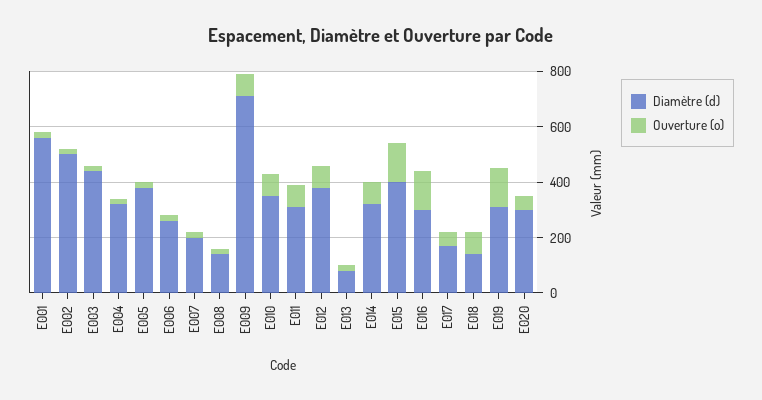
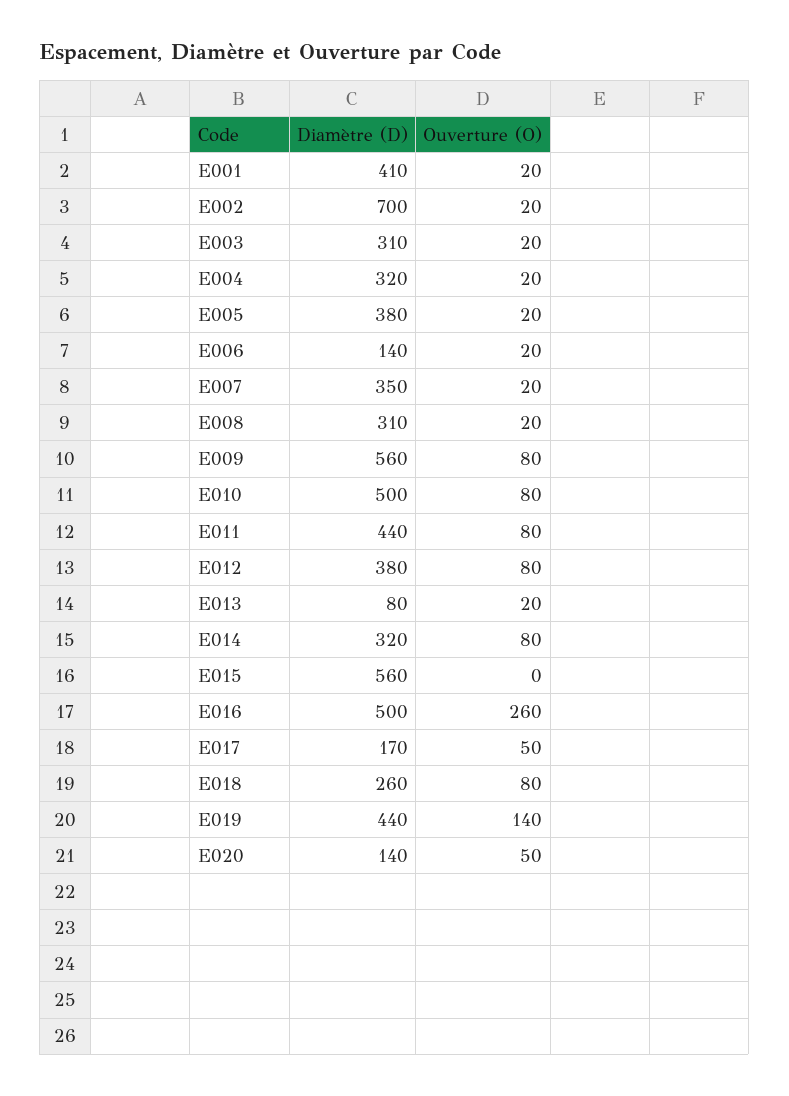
Diamètre (d), E001: 550 -> 410
Diamètre (d), E002: 500 -> 700
Diamètre (d), E003: 450 -> 310
Diamètre (d), E006: 250 -> 140
Diamètre (d), E007: 200 -> 350
Diamètre (d), E008: 150 -> 310
Diamètre (d), E009: 700 -> 560
Diamètre (d), E010: 350 -> 500
Diamètre (d), E011: 300 -> 440
Diamètre (d), E015: 400 -> 560
Ouverture (o), E015: 150 -> 0
Diamètre (d), E016: 300 -> 500
Ouverture (o), E016: 150 -> 260
Diamètre (d), E018: 150 -> 260
Diamètre (d), E019: 300 -> 440
Diamètre (d), E020: 300 -> 140

